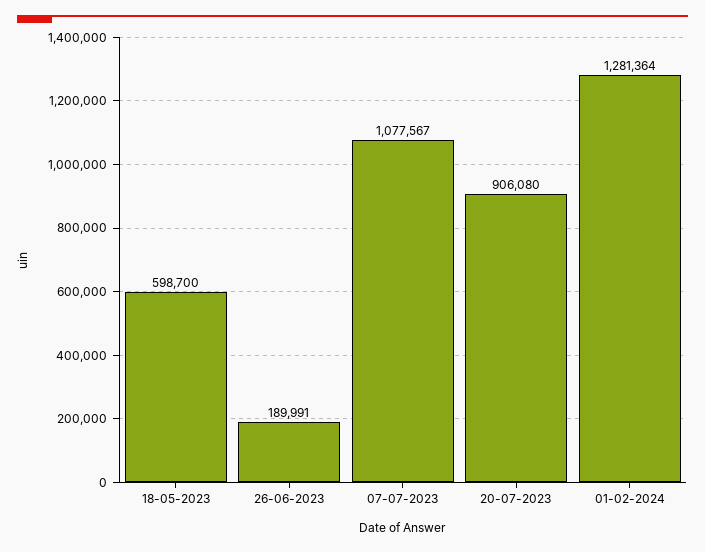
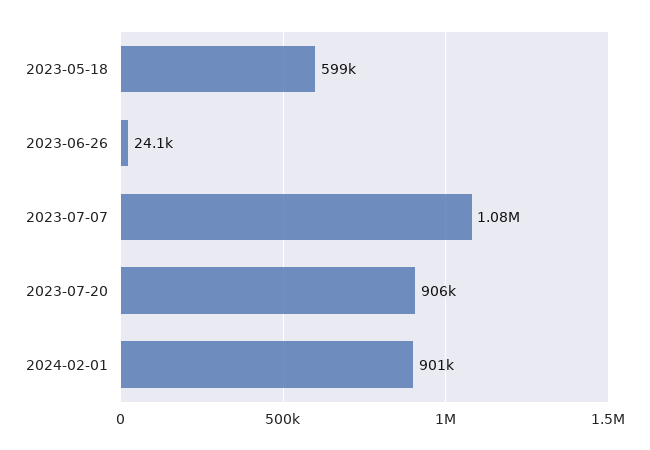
26-06-2023: 189991 -> 24100
01-02-2024: 1281364 -> 901000

